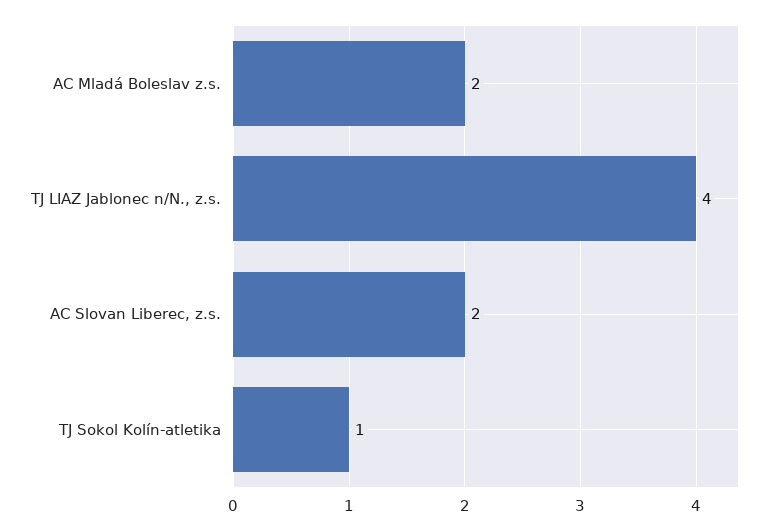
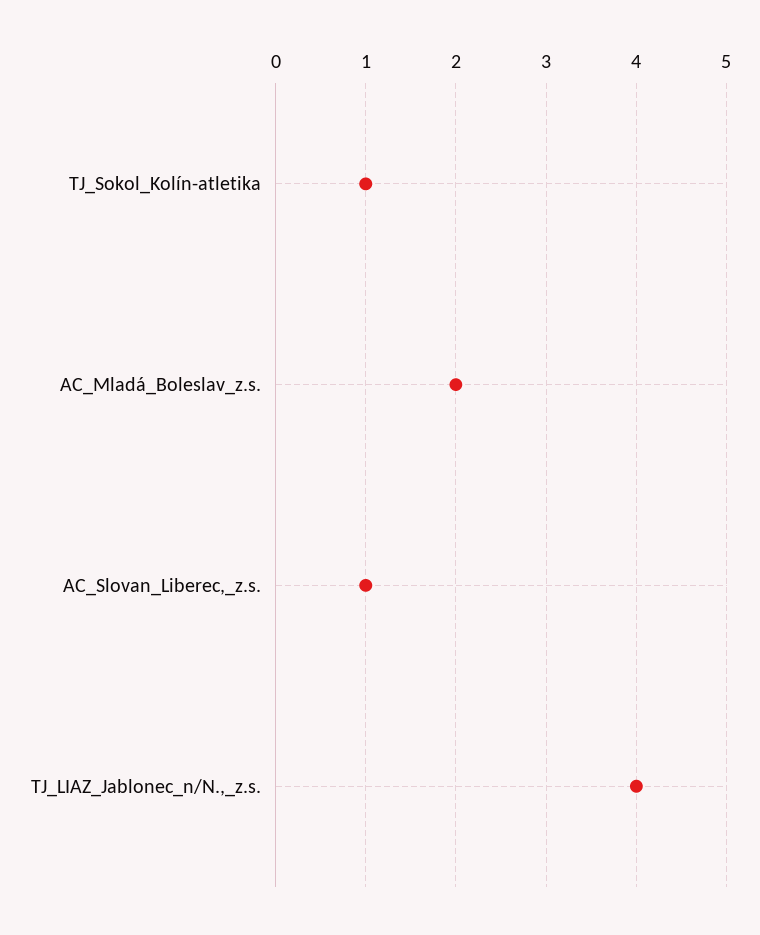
AC Slovan Liberec, z.s.: 2 -> 1

